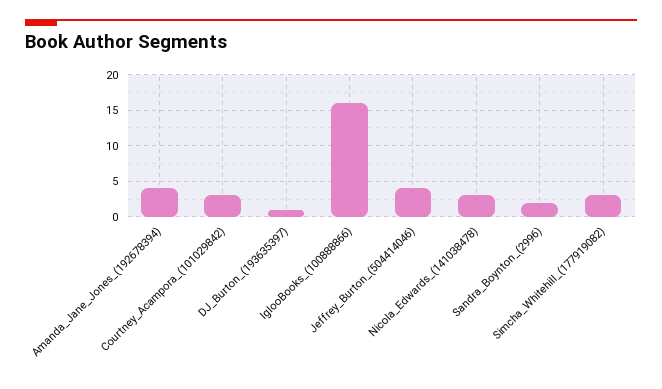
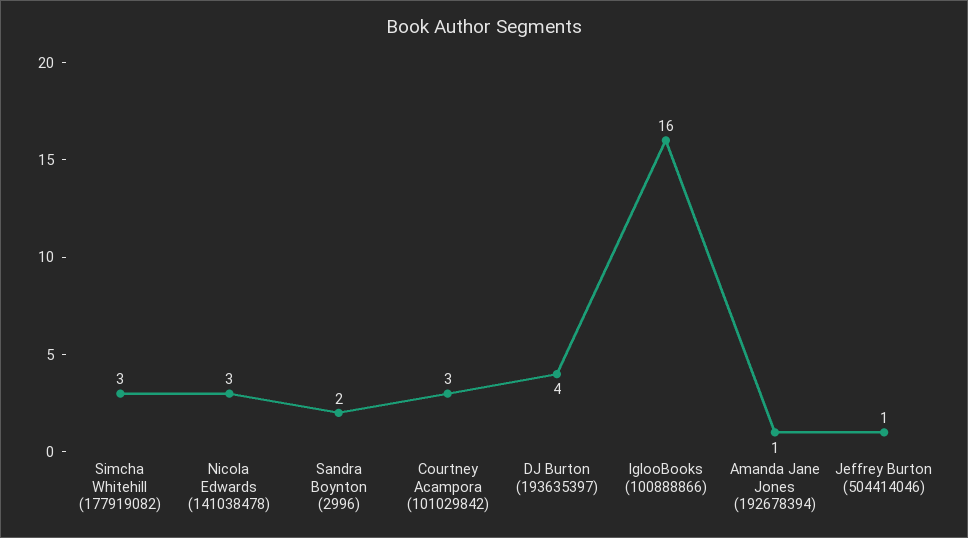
Amanda_Jane_Jones_(192678394): 4 -> 1
DJ_Burton_(193635397): 1 -> 4
Jeffrey_Burton_(504414046): 4 -> 1

